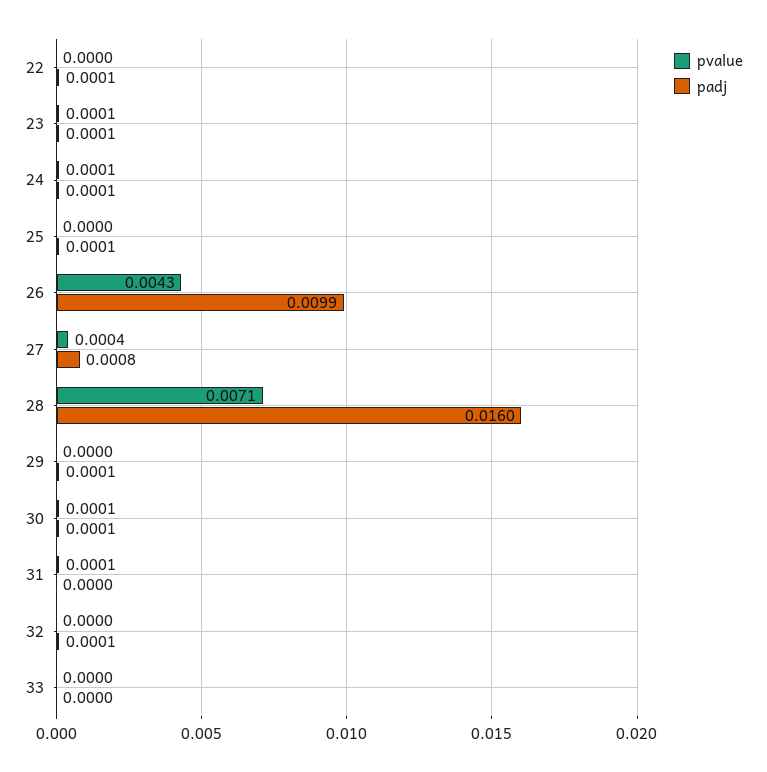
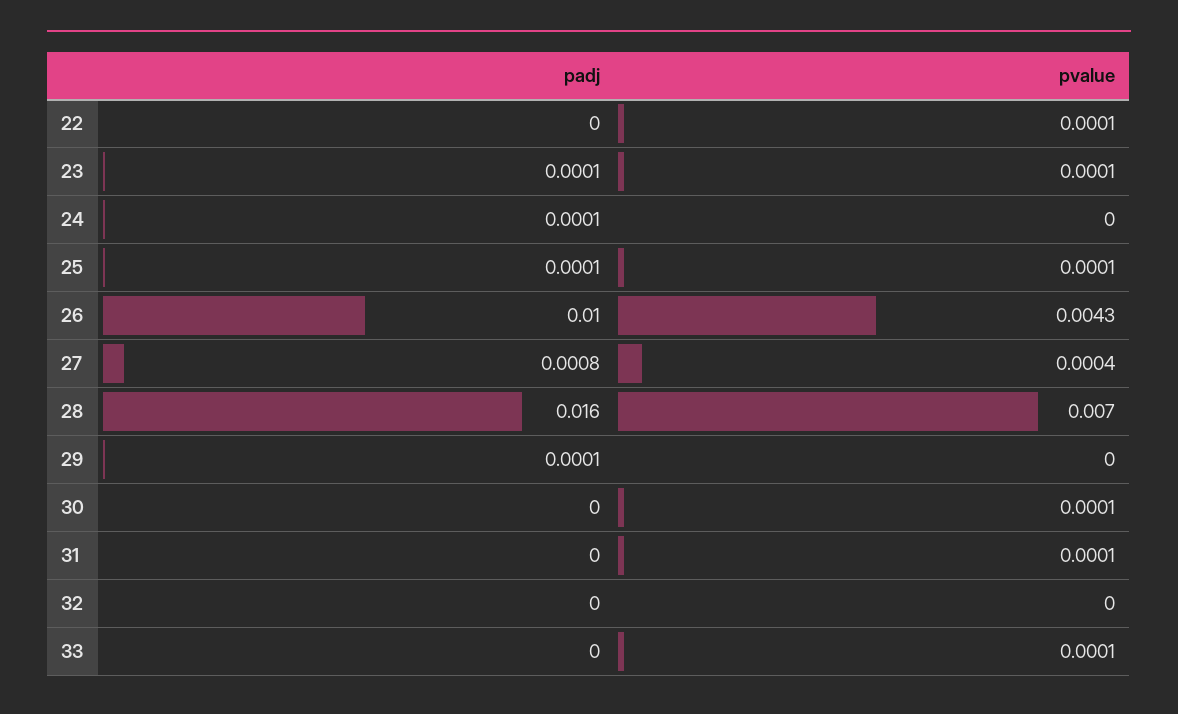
pvalue, 22: 0 -> 0.0001
padj, 22: 0.0001 -> 0
pvalue, 24: 0.0001 -> 0
pvalue, 25: 0 -> 0.0001
padj, 26: 0.0099 -> 0.01
pvalue, 28: 0.0071 -> 0.007
padj, 30: 0.0001 -> 0
padj, 32: 0.0001 -> 0
pvalue, 33: 0 -> 0.0001

